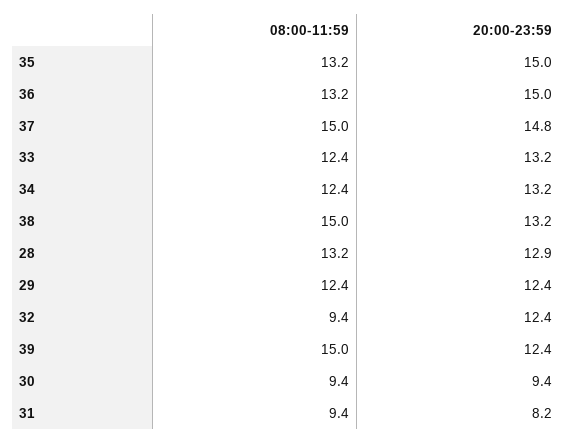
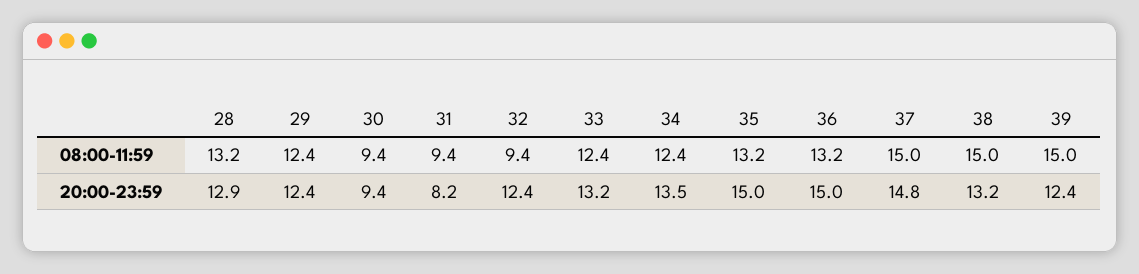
20:00-23:59, 34: 13.2 -> 13.5

